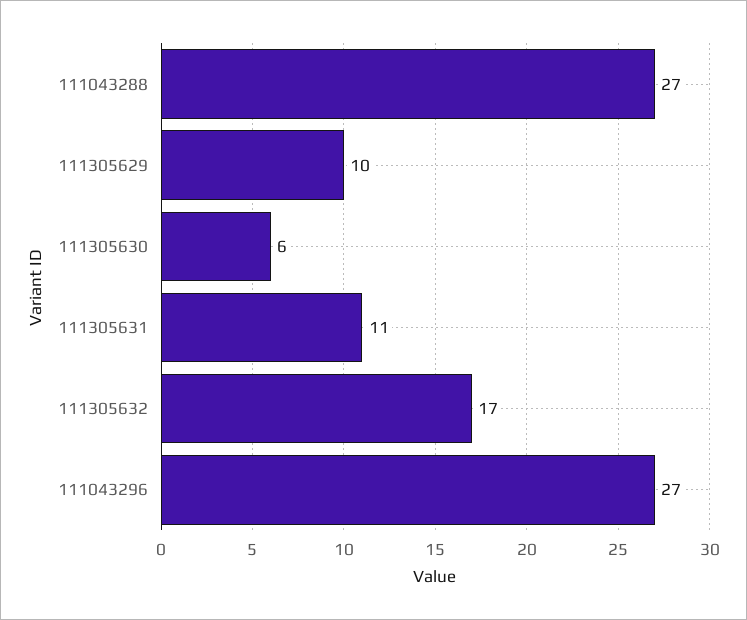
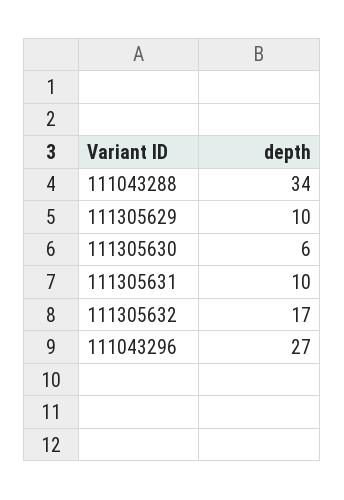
111043288: 27 -> 34
111305631: 11 -> 10

